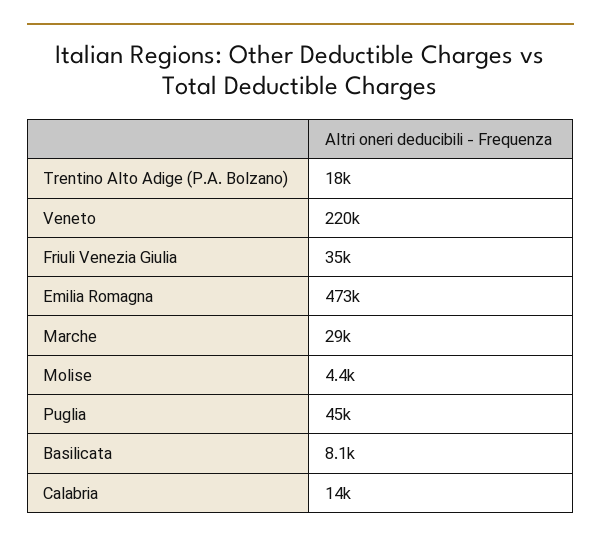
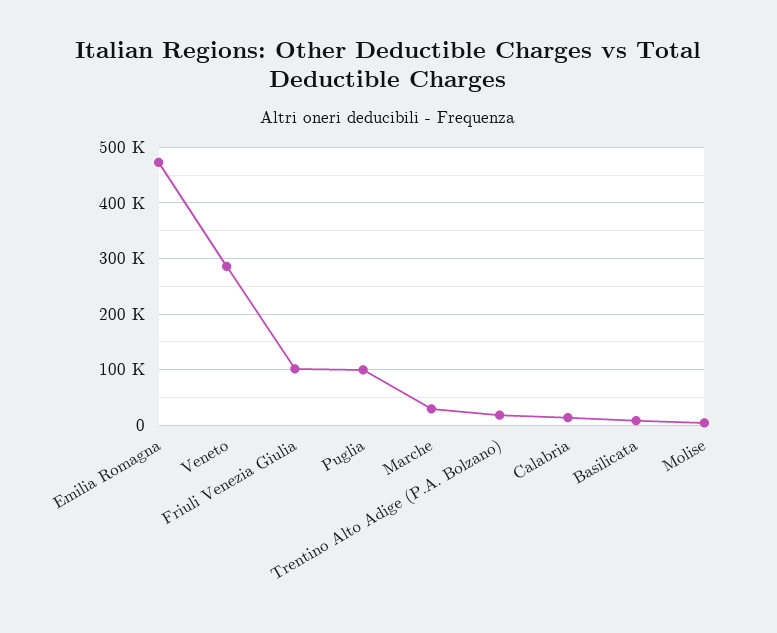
Veneto: 220000 -> 280000
Friuli Venezia Giulia: 35000 -> 100000
Puglia: 45000 -> 100000

